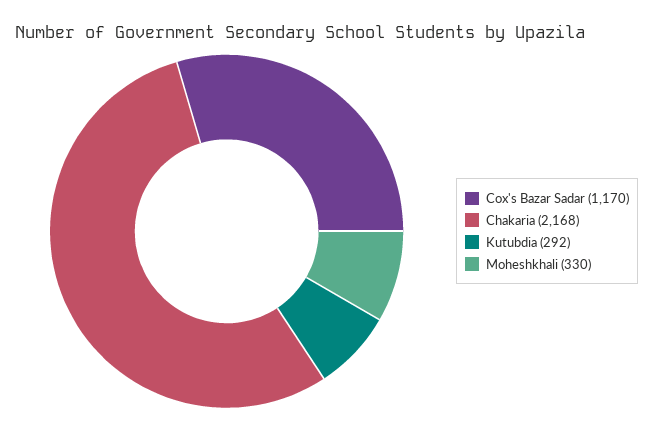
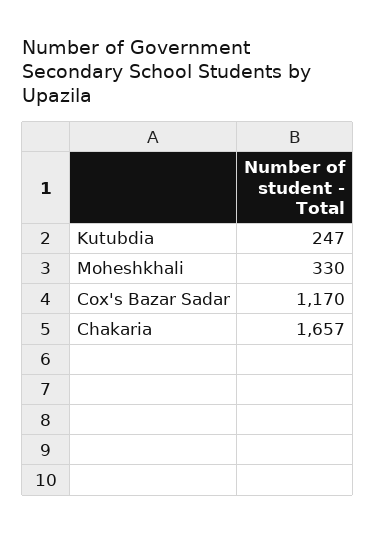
Chakaria: 2168 -> 1657
Kutubdia: 292 -> 247

